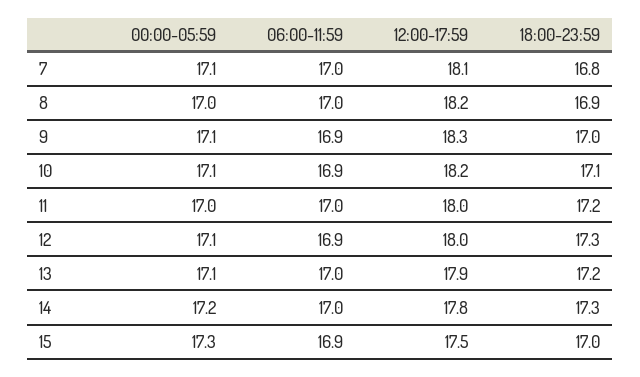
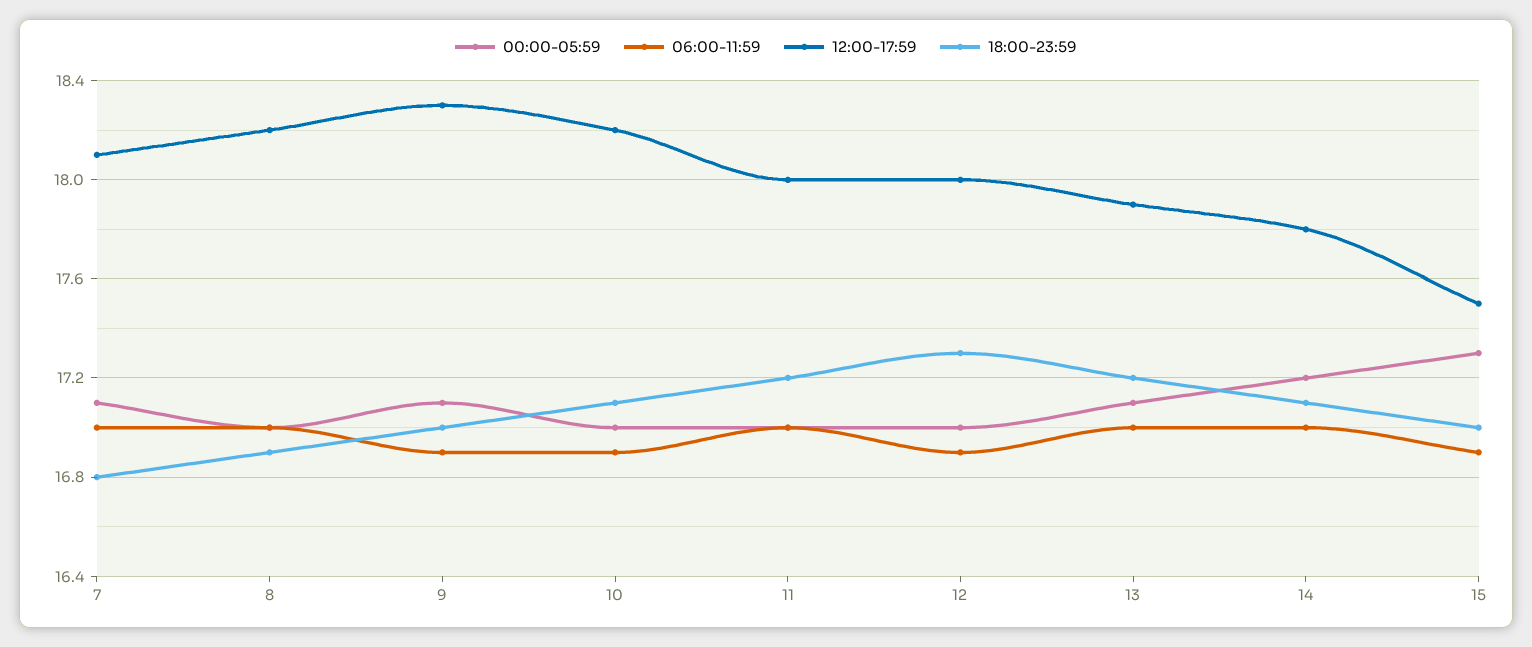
00:00-05:59, 10: 17.1 -> 17
00:00-05:59, 12: 17.1 -> 17
18:00-23:59, 14: 17.3 -> 17.1

